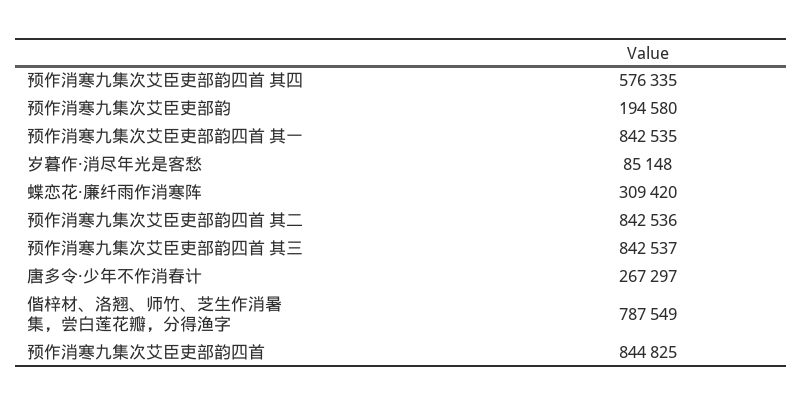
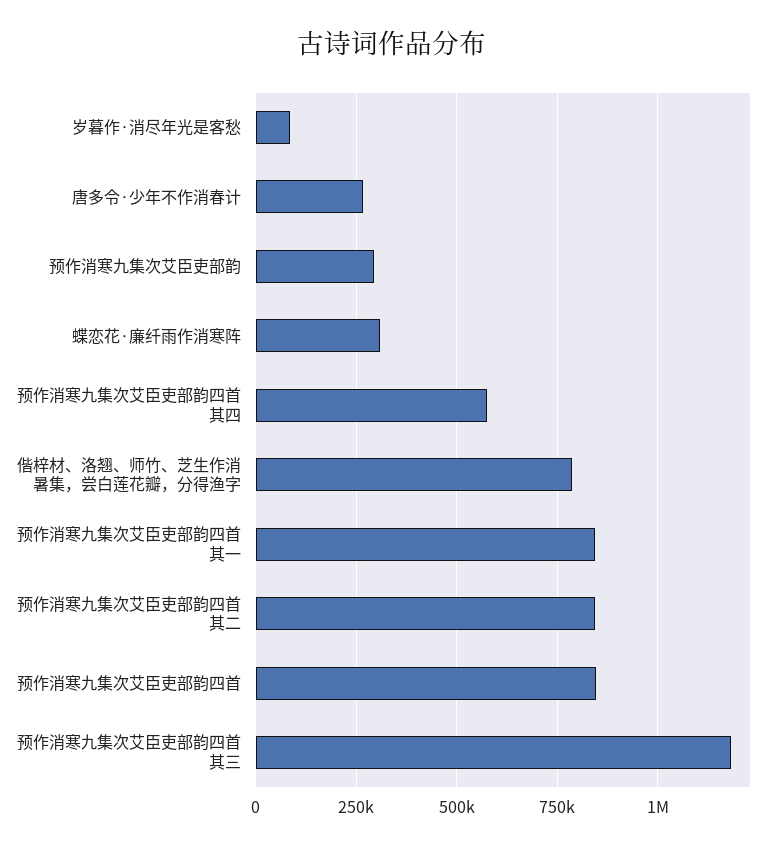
预作消寒九集次艾臣吏部韵: 194580 -> 300000
预作消寒九集次艾臣吏部韵四首 其三: 842537 -> 1175000

